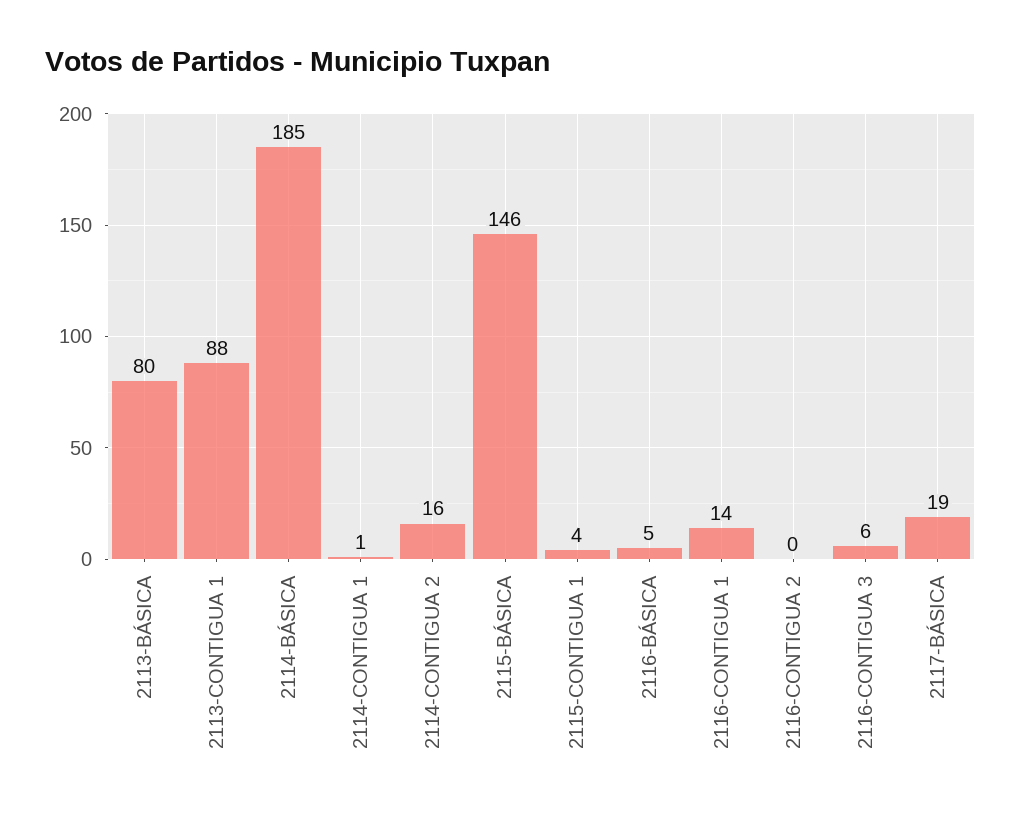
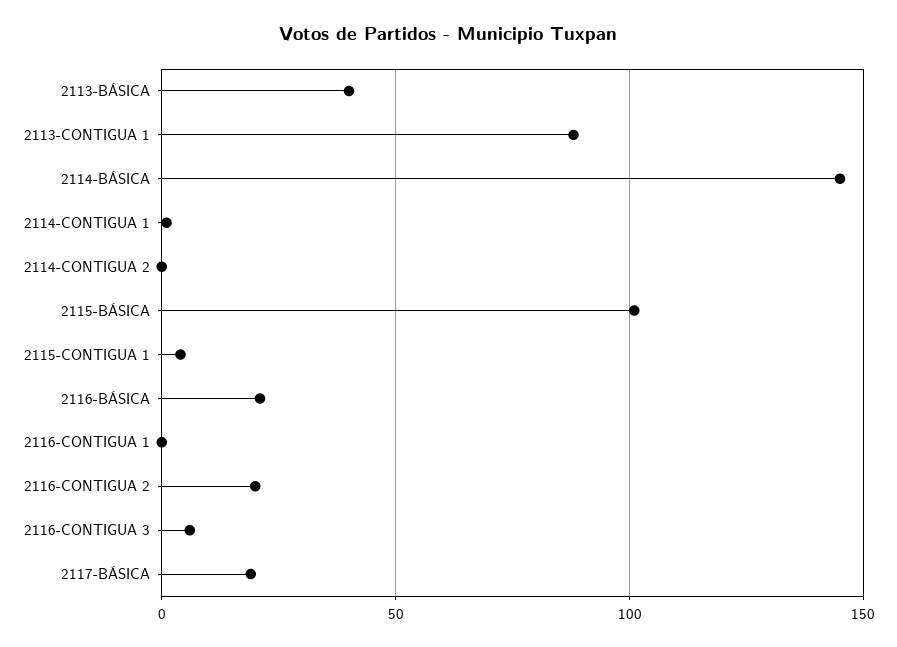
2113-BÁSICA: 80 -> 40
2114-BÁSICA: 185 -> 145
2114-CONTIGUA 2: 16 -> 0
2115-BÁSICA: 146 -> 100
2116-BÁSICA: 5 -> 20
2116-CONTIGUA 1: 14 -> 0
2116-CONTIGUA 2: 0 -> 20

